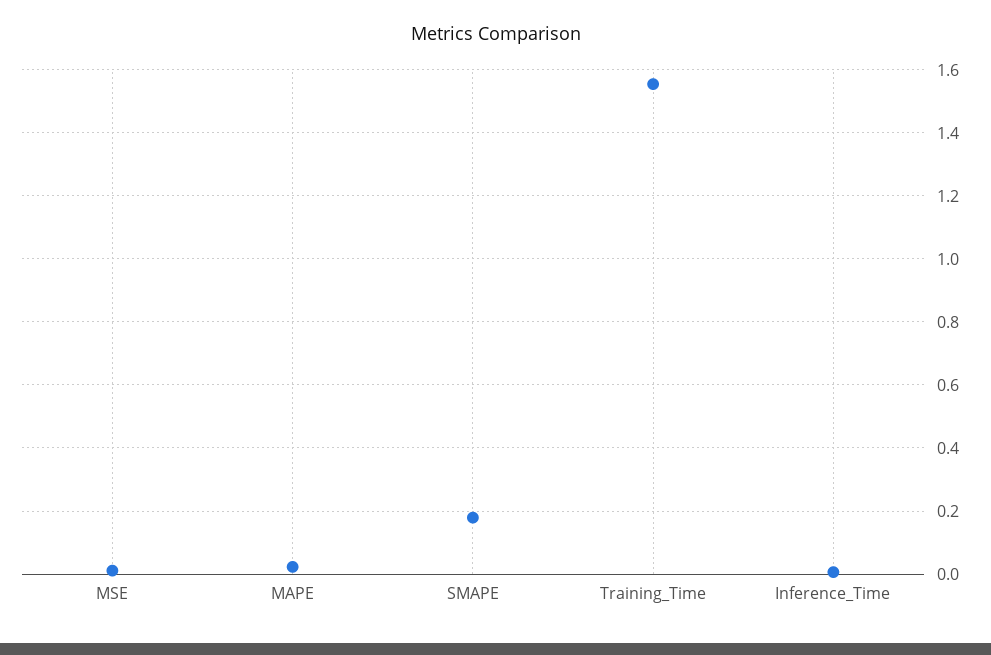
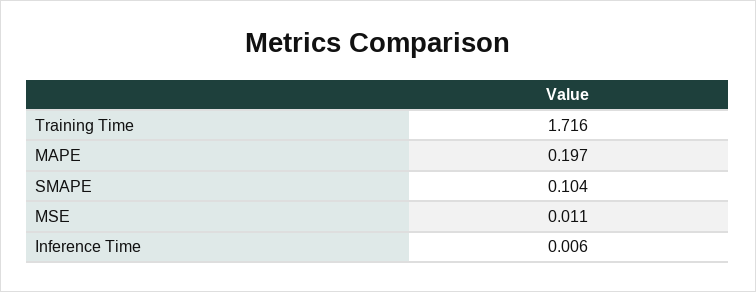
MAPE: 0.02 -> 0.197
SMAPE: 0.18 -> 0.104
Training_Time: 1.56 -> 1.716

